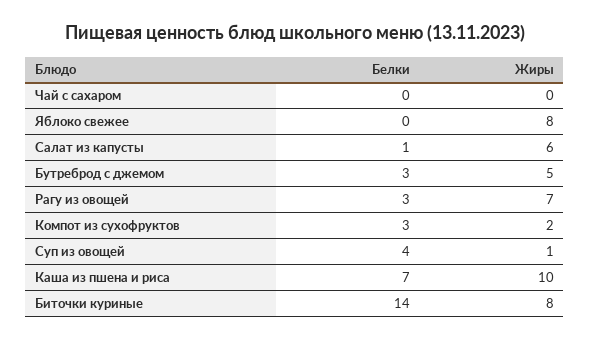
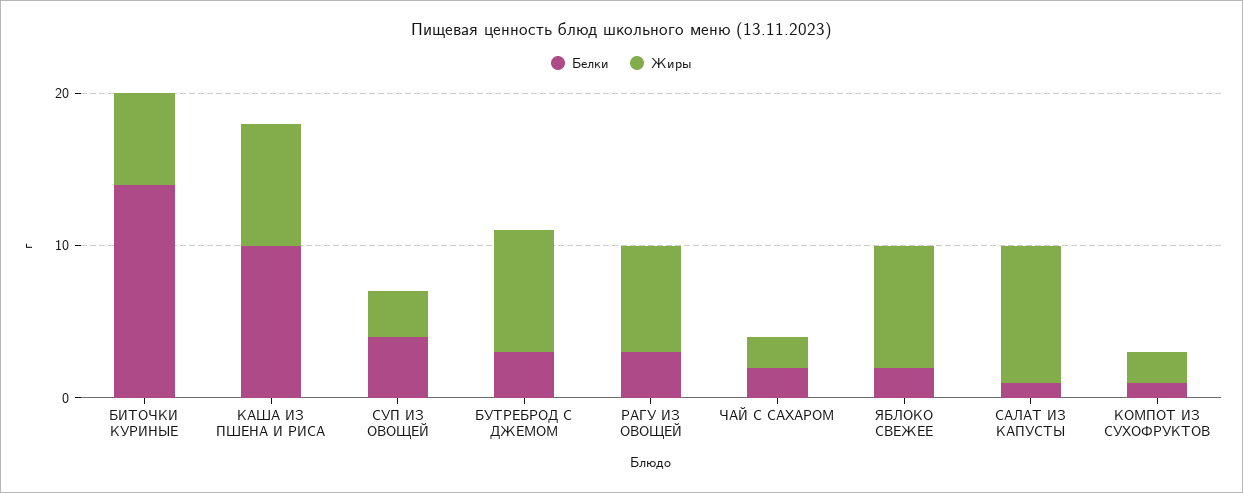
Белки, Чай с сахаром: 0 -> 2
Жиры, Чай с сахаром: 0 -> 2
Белки, Яблоко свежее: 0 -> 2
Жиры, Салат из капусты: 6 -> 9
Жиры, Бутреброд с джемом: 5 -> 8
Белки, Компот из сухофруктов: 3 -> 1
Жиры, Суп из овощей: 1 -> 3
Белки, Каша из пшена и риса: 7 -> 10
Жиры, Каша из пшена и риса: 10 -> 8
Жиры, Биточки куриные: 8 -> 6

